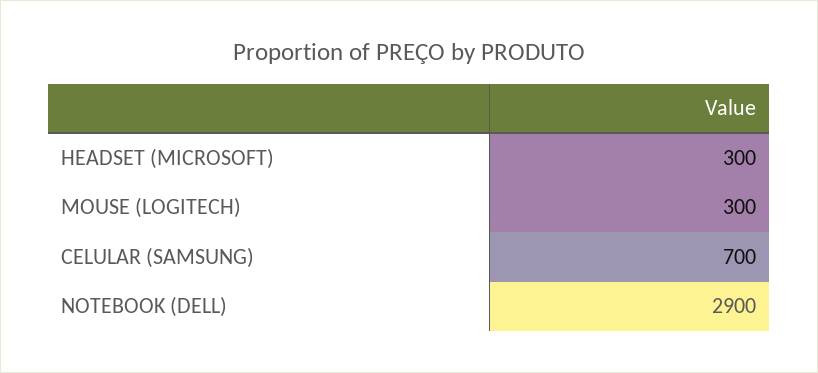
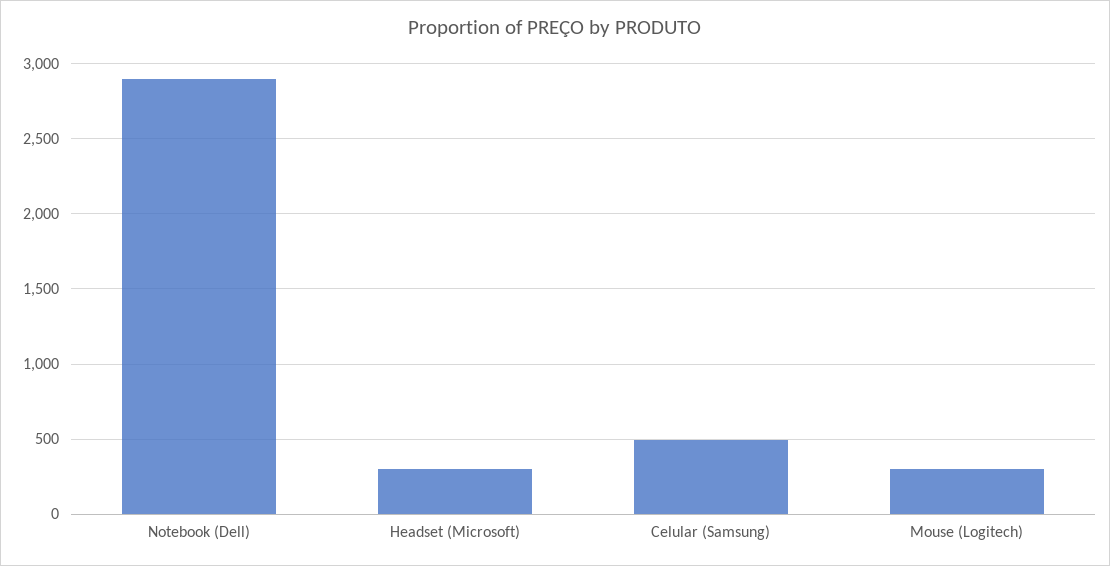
CELULAR (SAMSUNG): 700 -> 500

